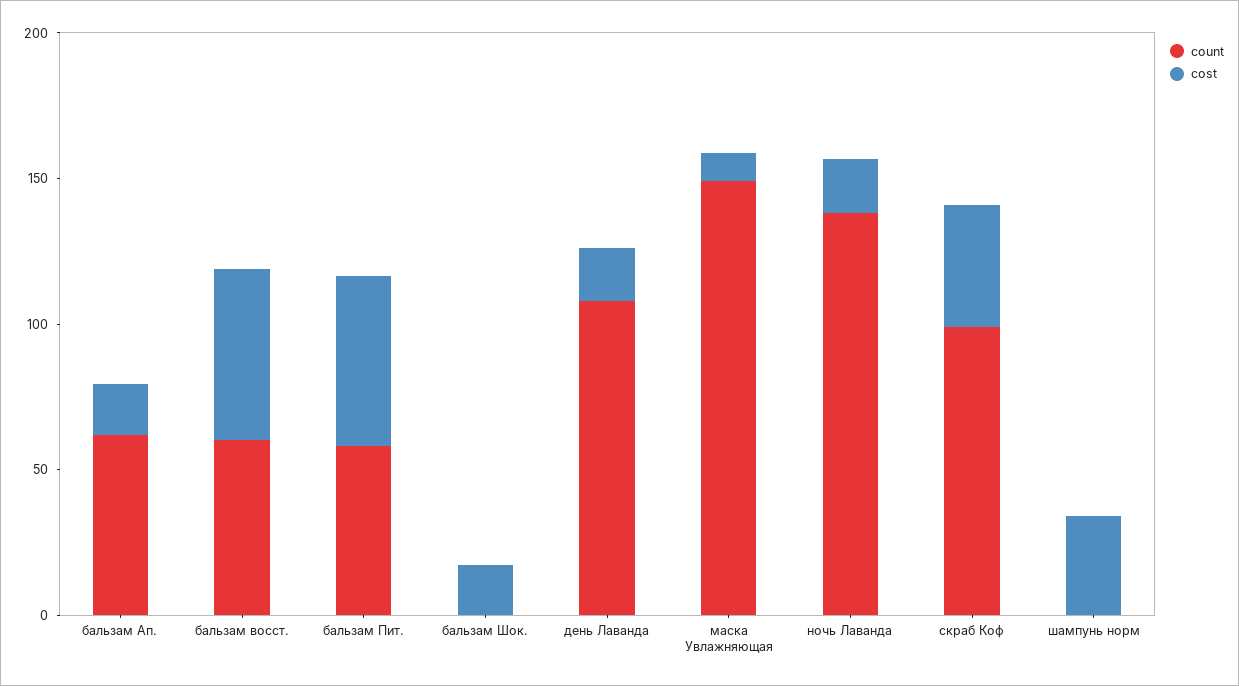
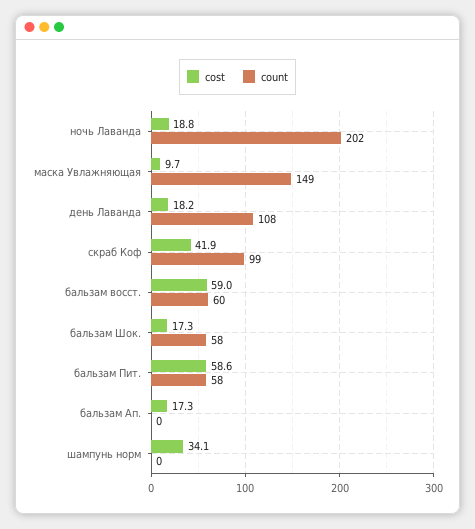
count, бальзам Ап.: 60 -> 0
count, бальзам Шок.: 0 -> 58
count, ночь Лаванда: 140 -> 202

